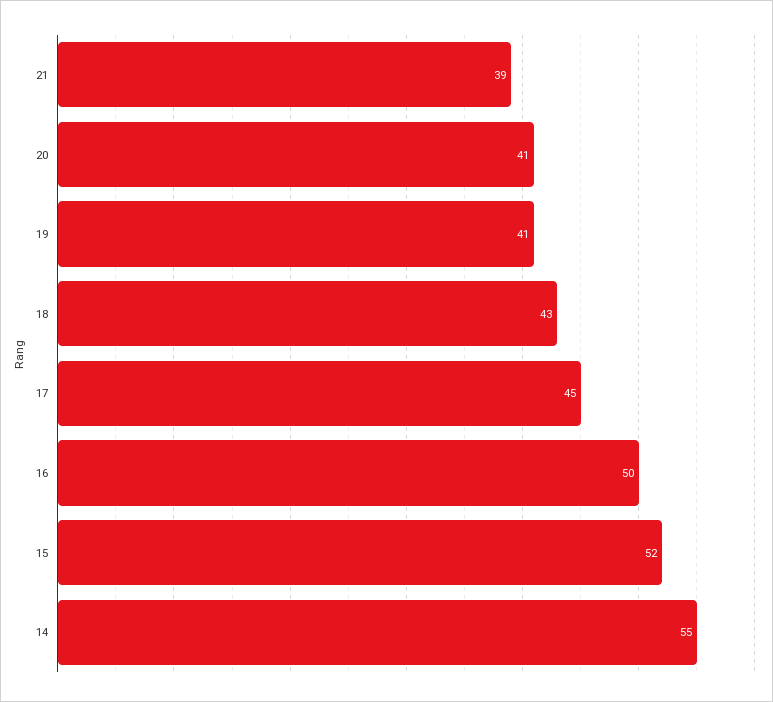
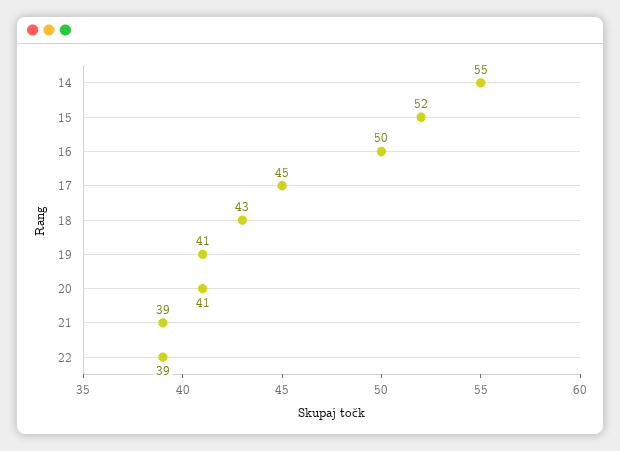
22: none -> 39

